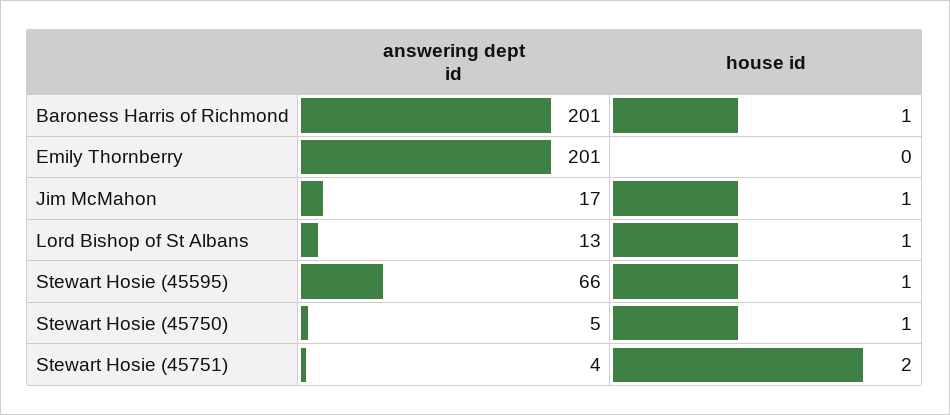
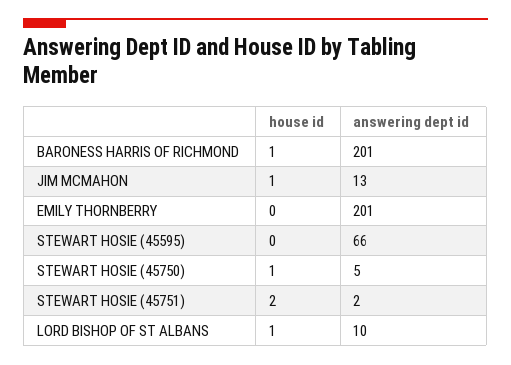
answering dept id, Jim McMahon: 17 -> 13
answering dept id, Lord Bishop of St Albans: 13 -> 10
house id, Stewart Hosie (45595): 1 -> 0
answering dept id, Stewart Hosie (45751): 4 -> 2

